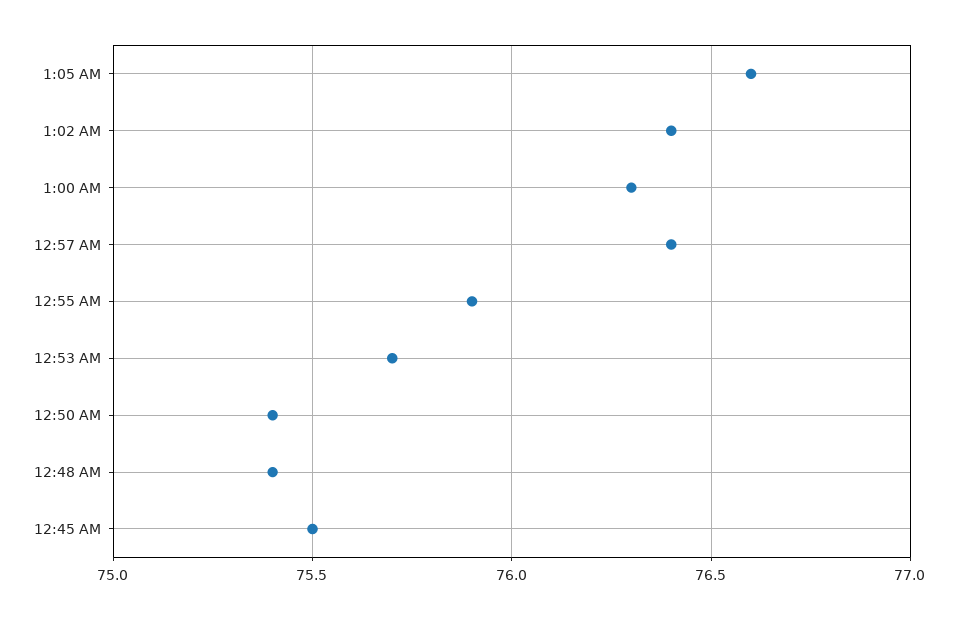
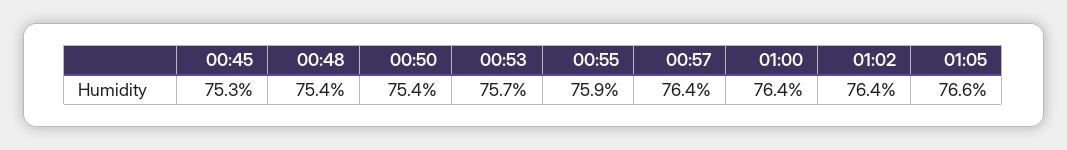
1:00 AM: 76.3 -> 76.4
12:45 AM: 75.5 -> 75.3

